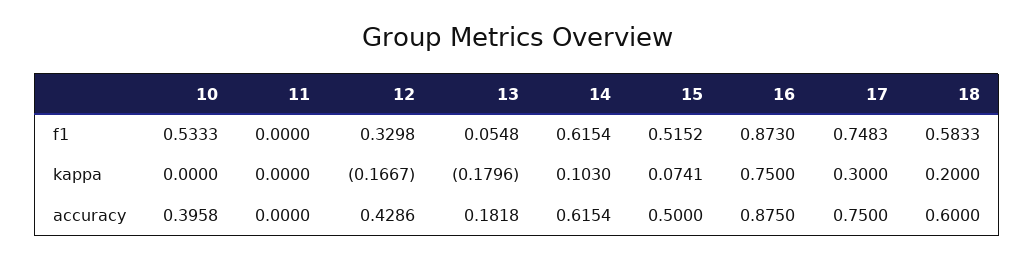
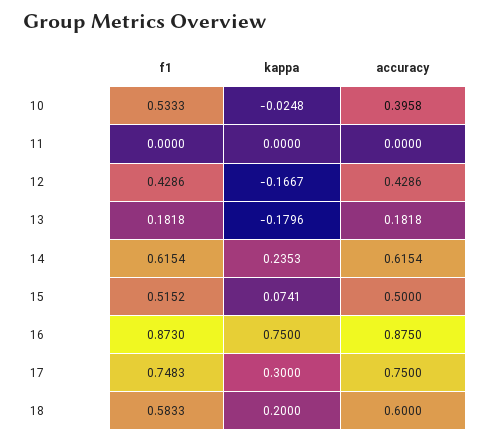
12, f1: 0.3298 -> 0.4286
13, f1: 0.0548 -> 0.1818
10, kappa: 0 -> -0.0248
14, kappa: 0.103 -> 0.2353

